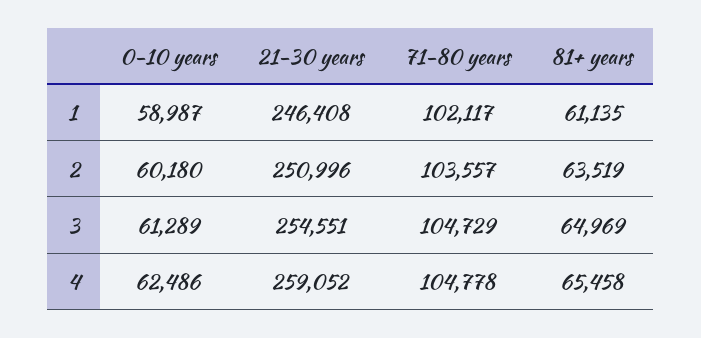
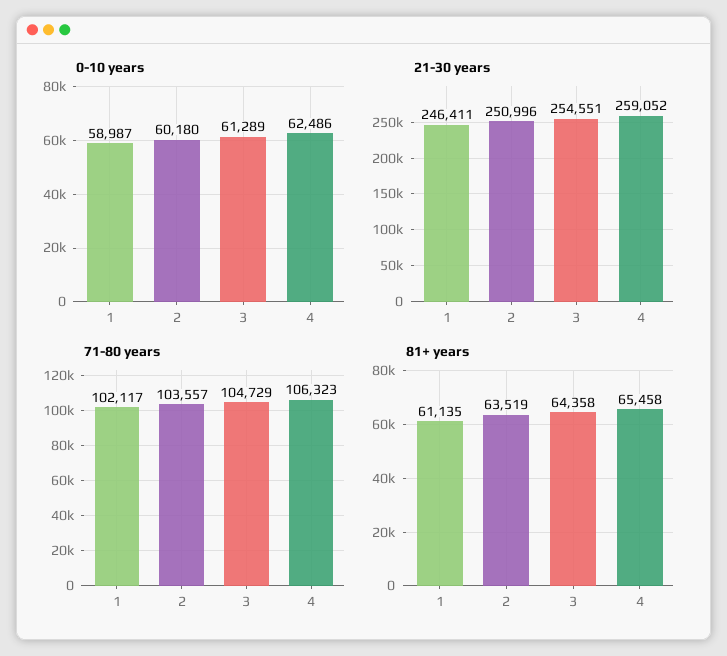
21-30 years, 1: 246408 -> 246411
81+ years, 3: 64969 -> 64358
71-80 years, 4: 104778 -> 106323

